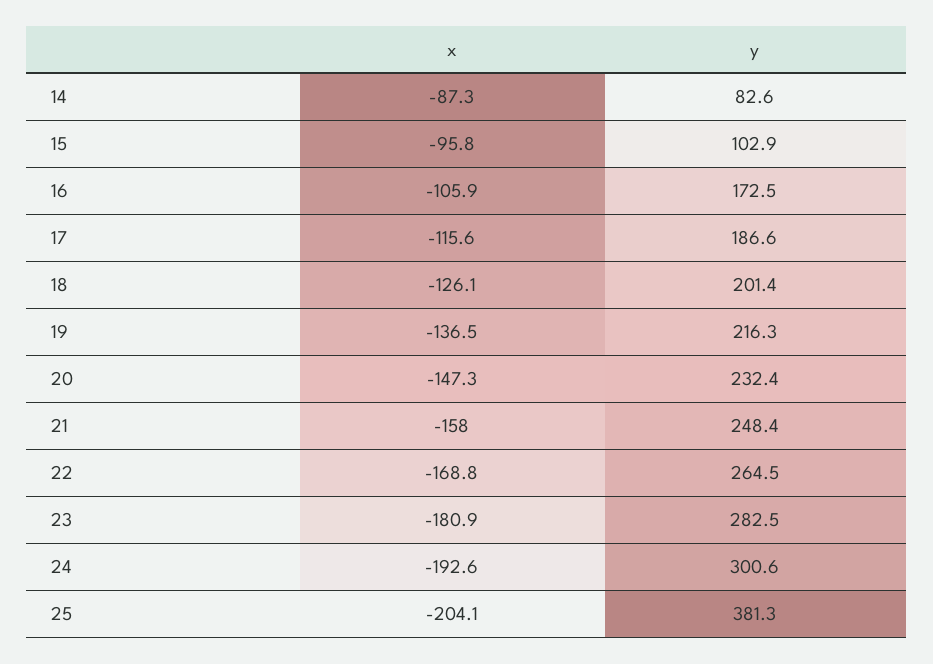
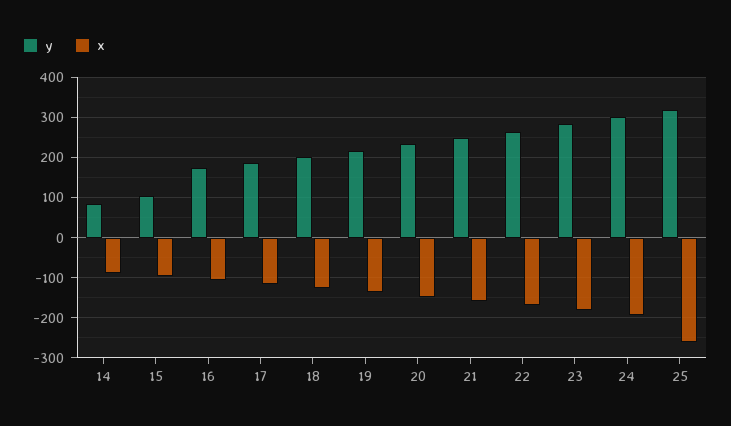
x, 25: -204.1 -> -260
y, 25: 381.3 -> 320

